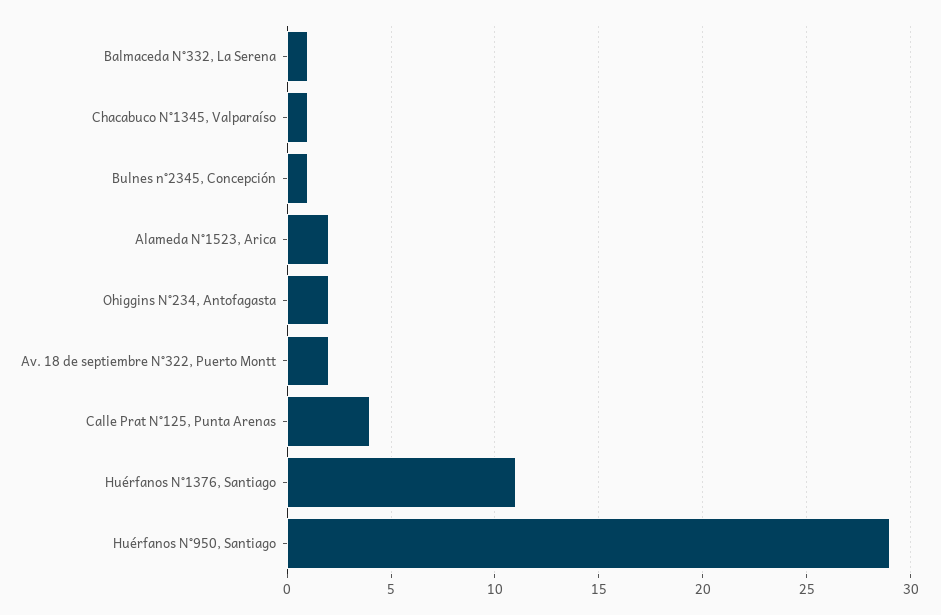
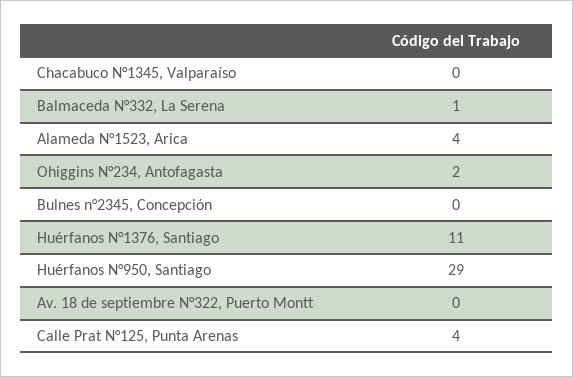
Chacabuco N°1345, Valparaíso: 1 -> 0
Bulnes n°2345, Concepción: 1 -> 0
Alameda N°1523, Arica: 2 -> 4
Av. 18 de septiembre N°322, Puerto Montt: 2 -> 0

